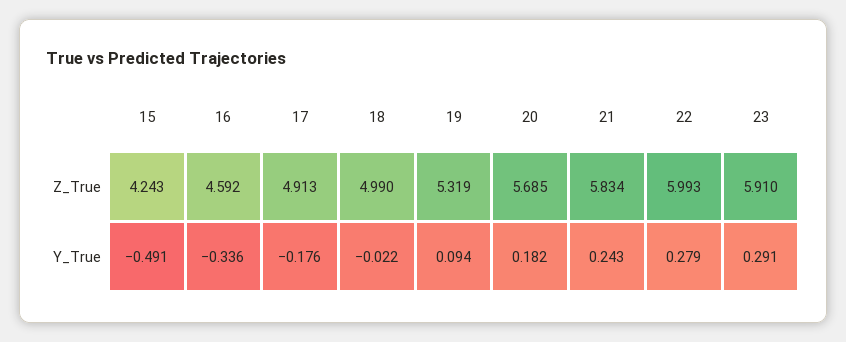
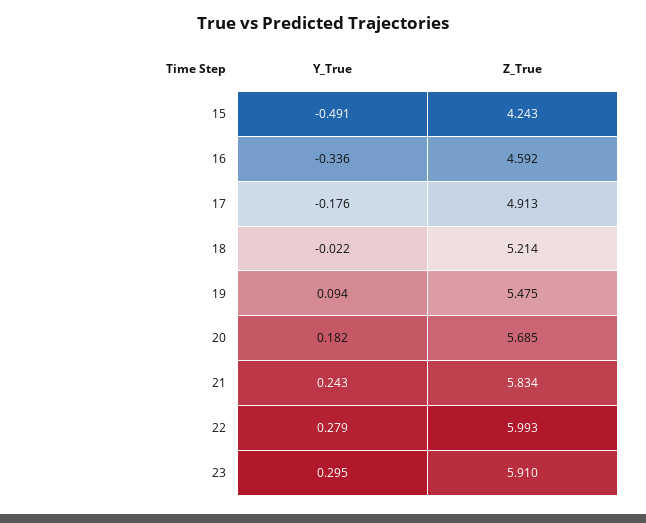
18, Z_True: 4.99 -> 5.214
19, Z_True: 5.319 -> 5.475
23, Y_True: 0.291 -> 0.295

